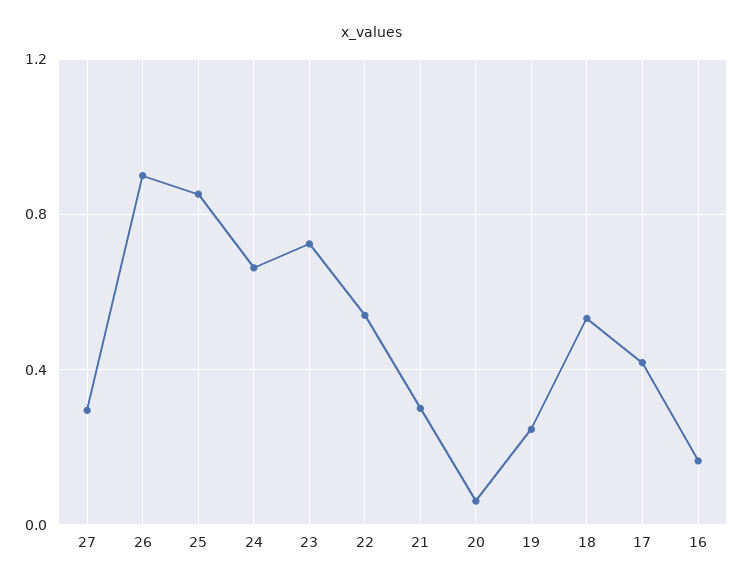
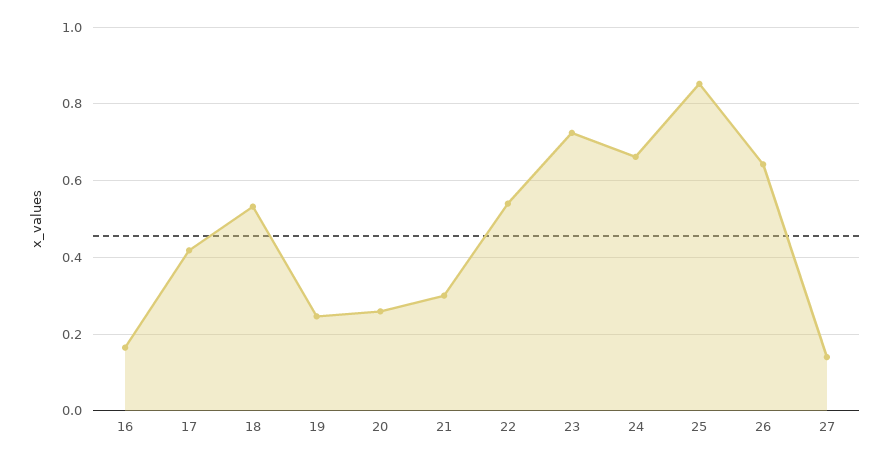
27: 0.3 -> 0.14
26: 0.9 -> 0.64
20: 0.05 -> 0.26

